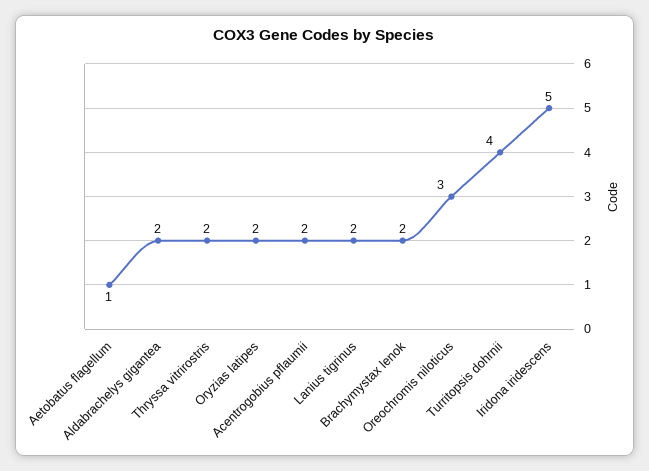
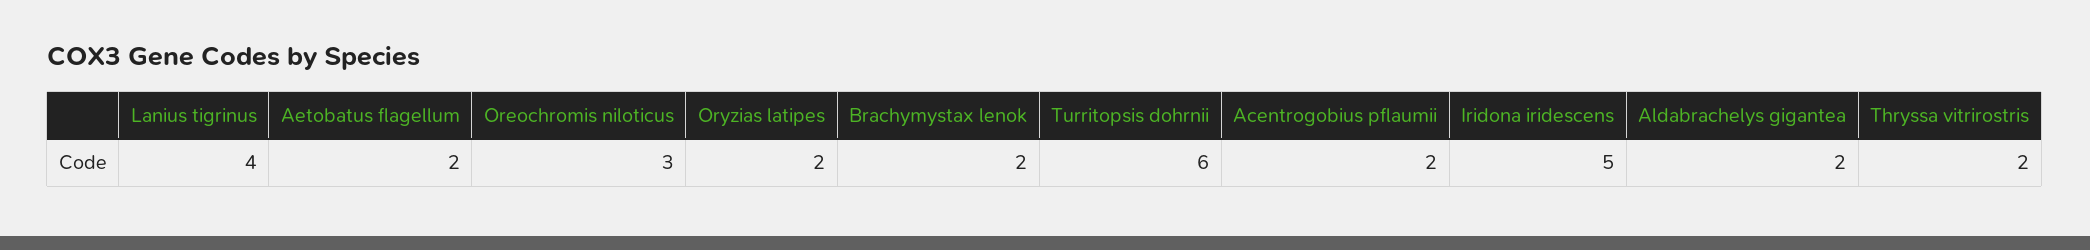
Aetobatus flagellum: 1 -> 2
Lanius tigrinus: 2 -> 4
Turritopsis dohrnii: 4 -> 6

